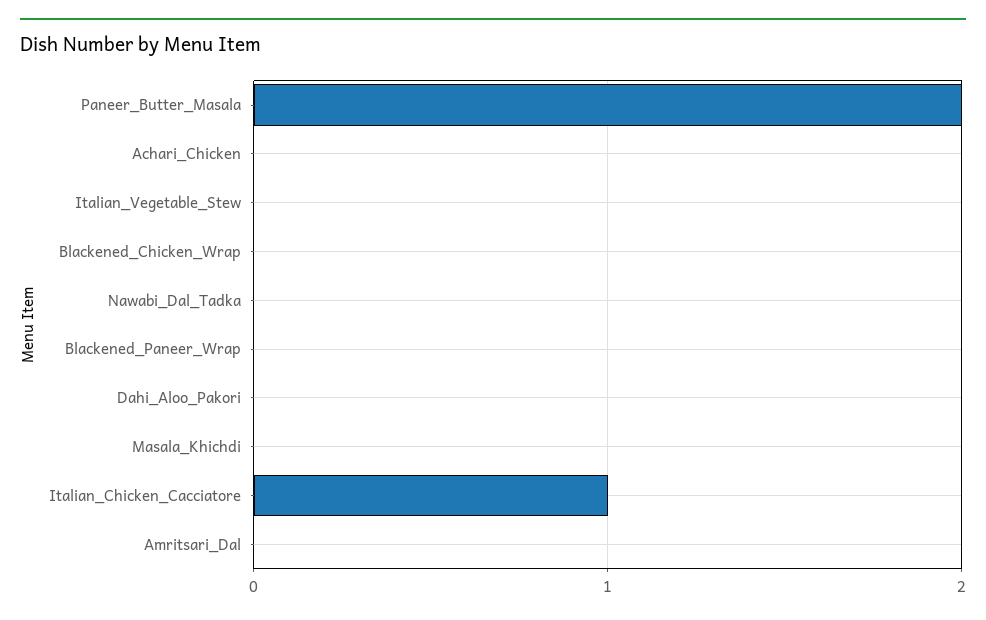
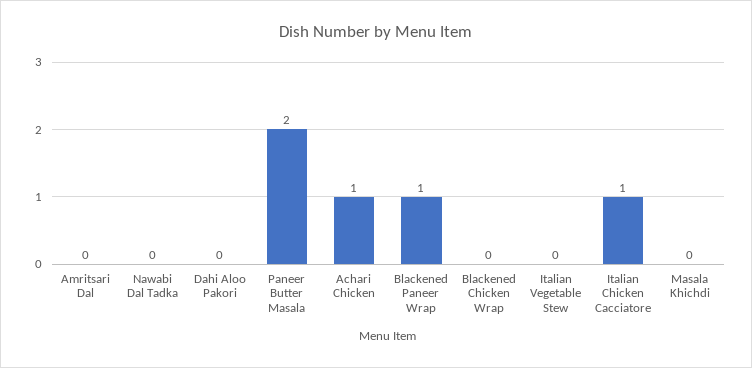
Achari_Chicken: 0 -> 1
Blackened_Paneer_Wrap: 0 -> 1

